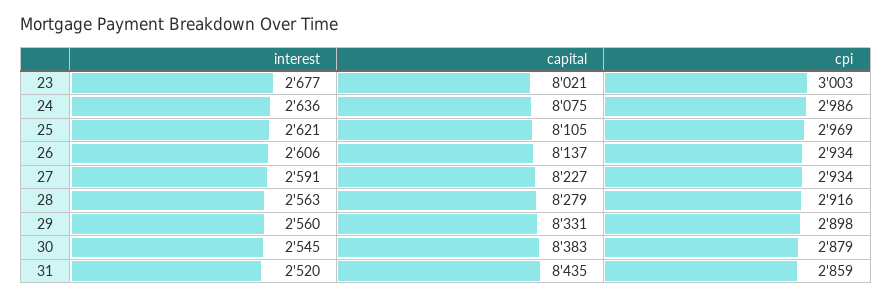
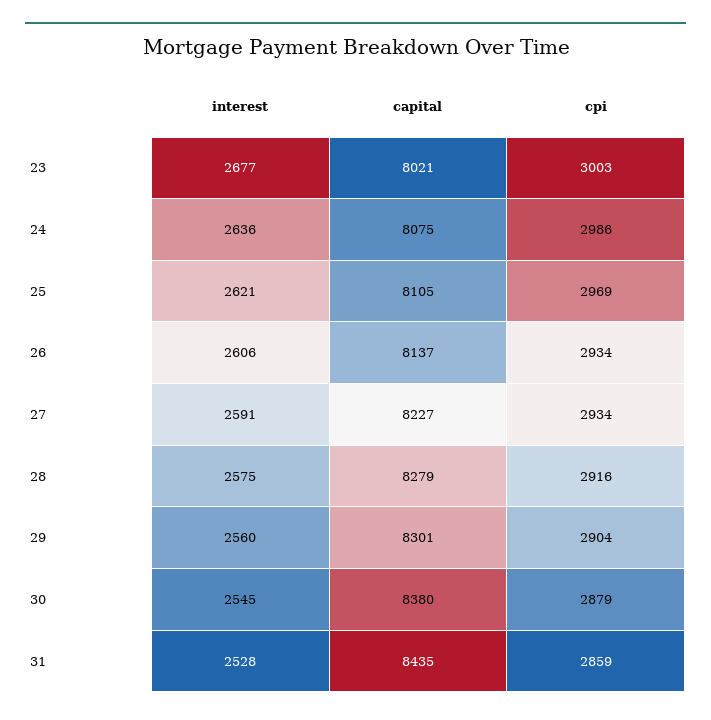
interest, 28: 2563 -> 2575
capital, 29: 8331 -> 8301
cpi, 29: 2898 -> 2904
capital, 30: 8383 -> 8380
interest, 31: 2520 -> 2528

